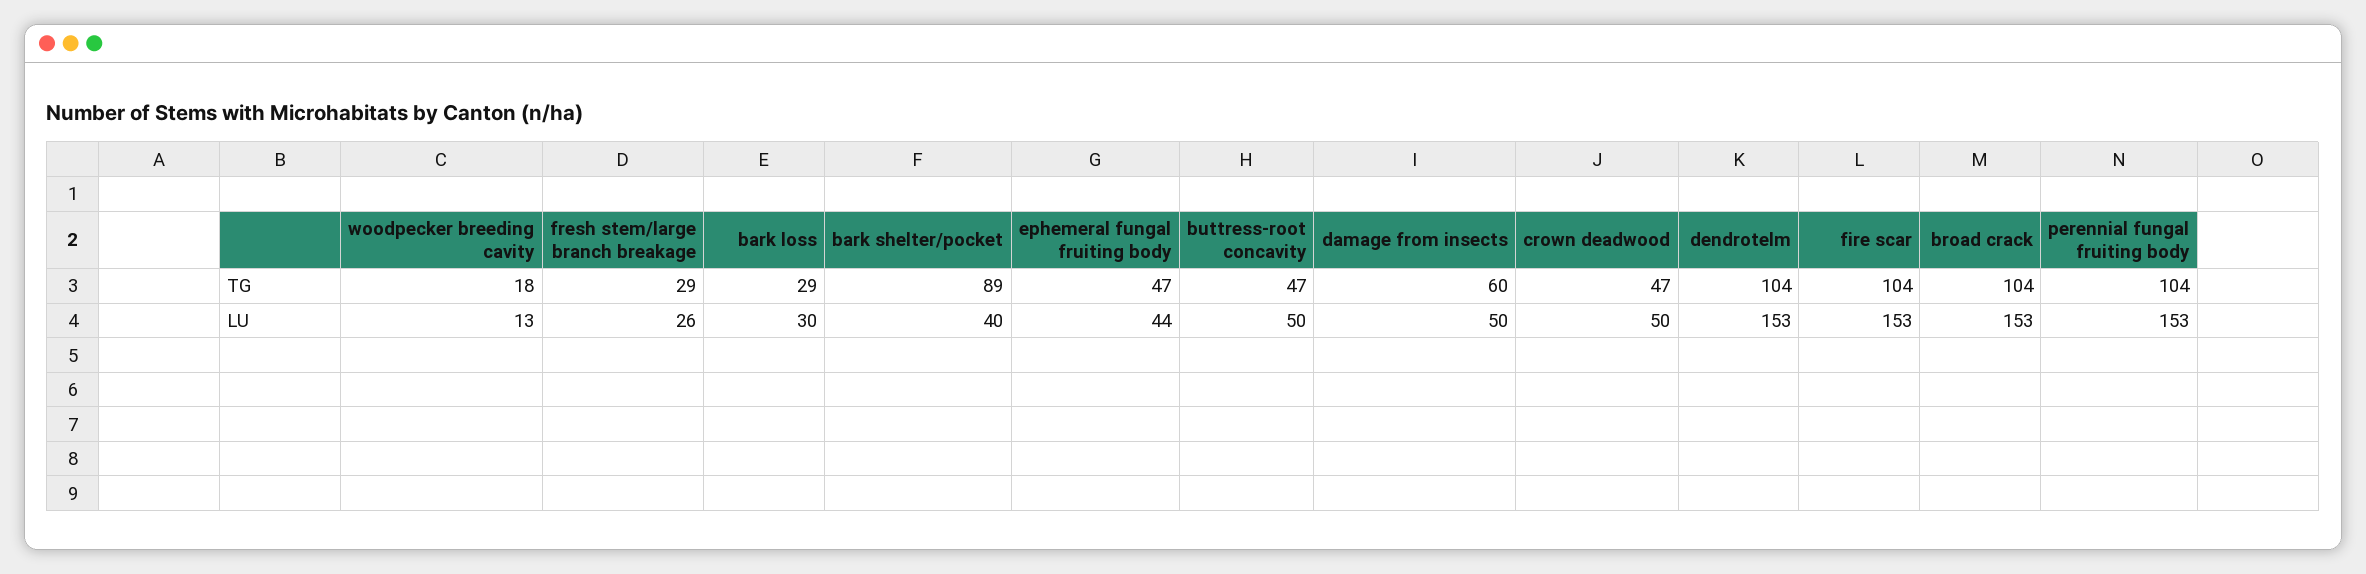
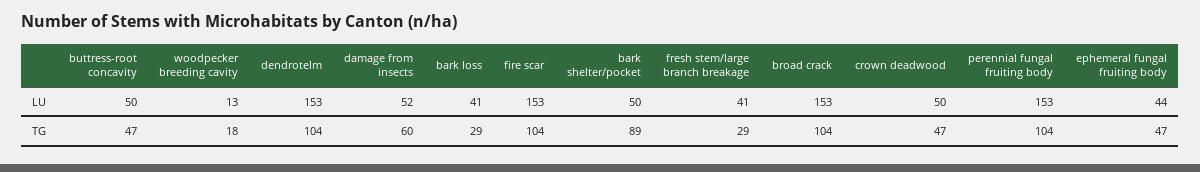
fresh stem/large branch breakage, LU: 26 -> 41
bark loss, LU: 30 -> 41
bark shelter/pocket, LU: 40 -> 50
damage from insects, LU: 50 -> 52

